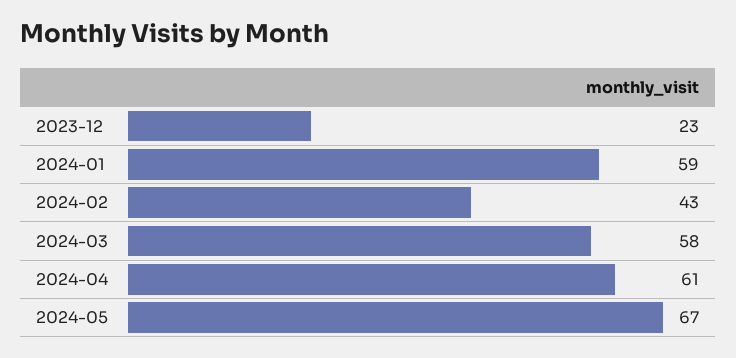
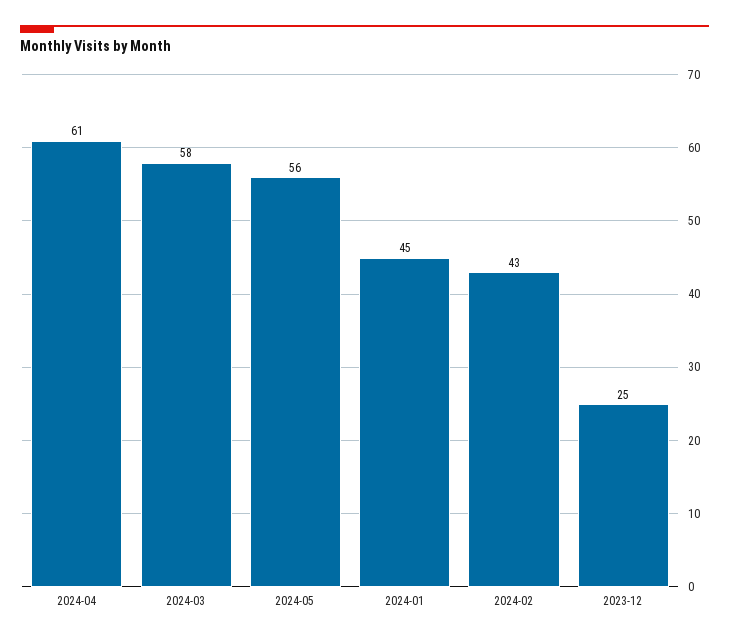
2023-12: 23 -> 25
2024-01: 59 -> 45
2024-05: 67 -> 56

